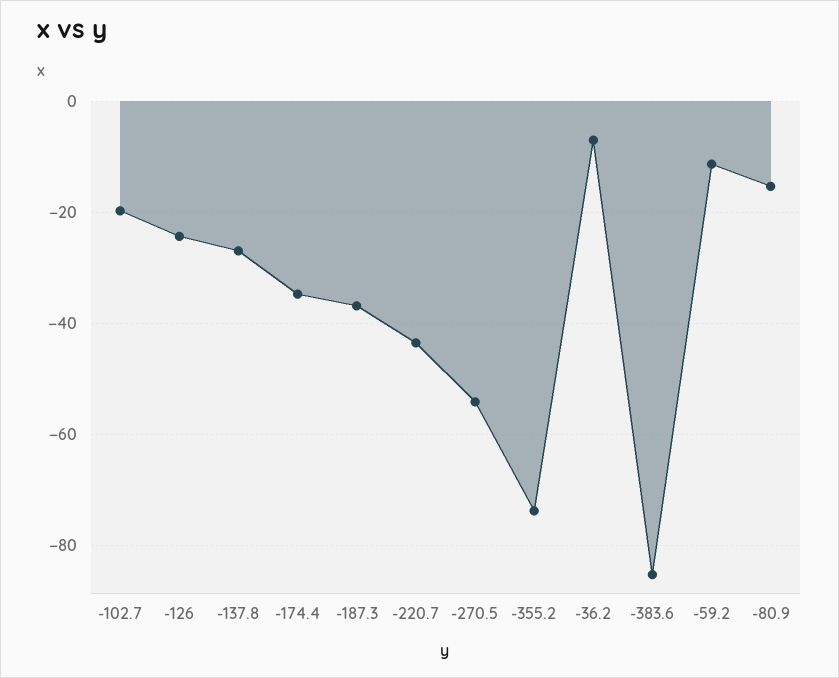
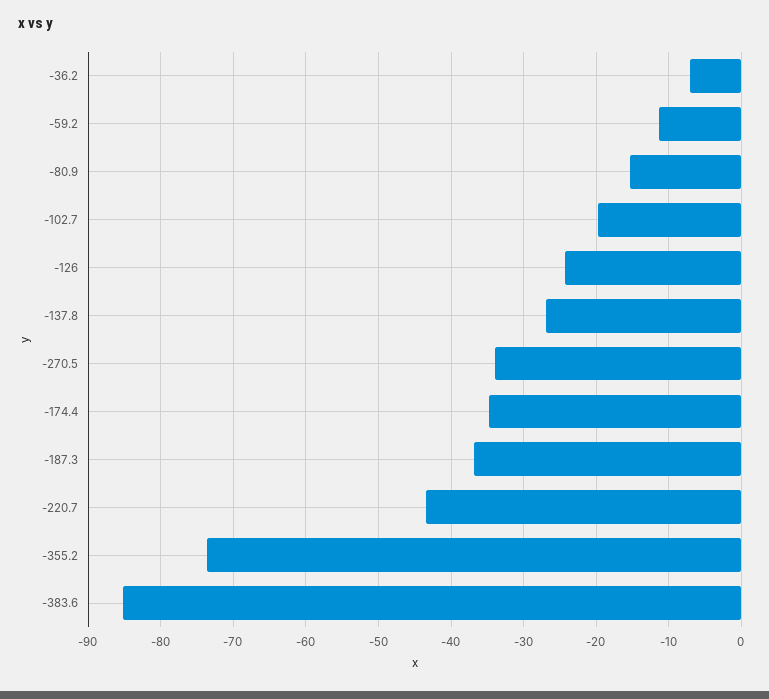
-270.5: -54 -> -34

